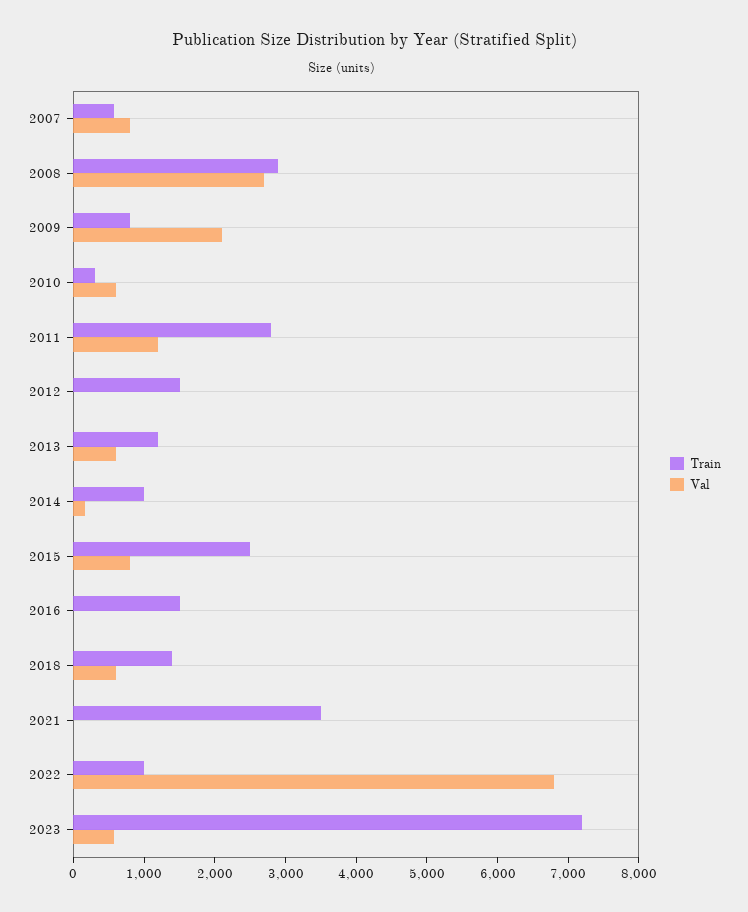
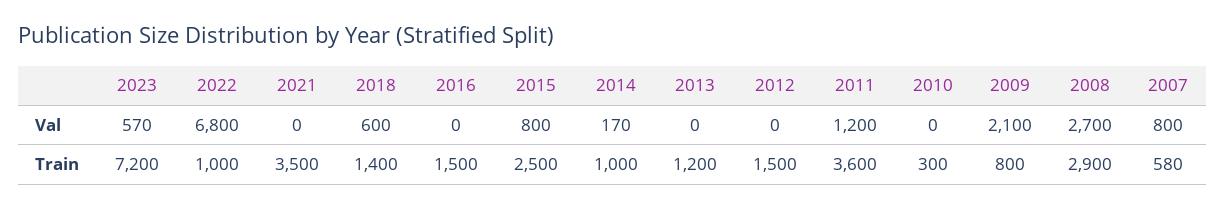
Val, 2010: 600 -> 0
Train, 2011: 2800 -> 3600
Val, 2013: 600 -> 0

